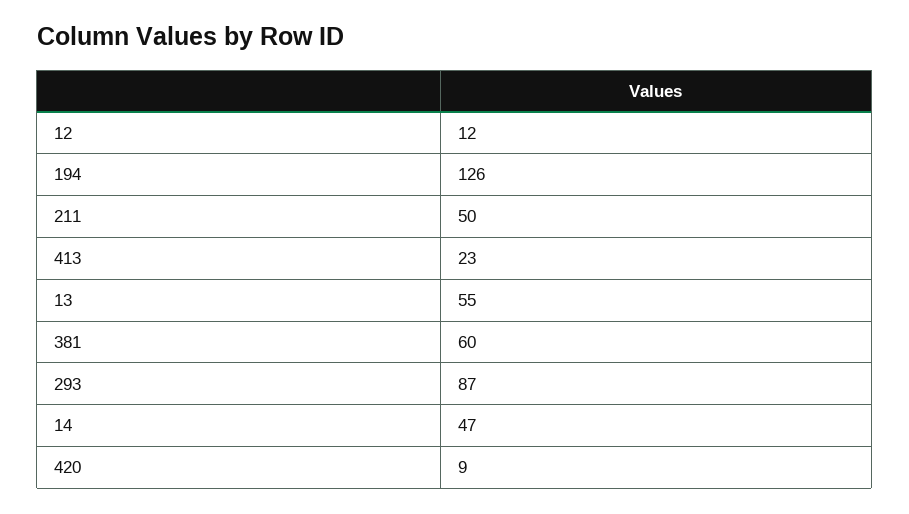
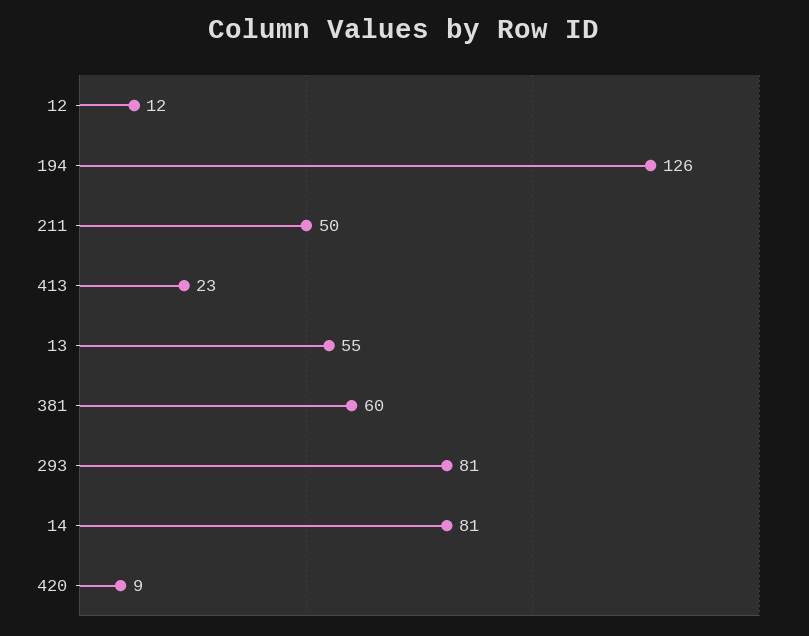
293: 87 -> 81
14: 47 -> 81

